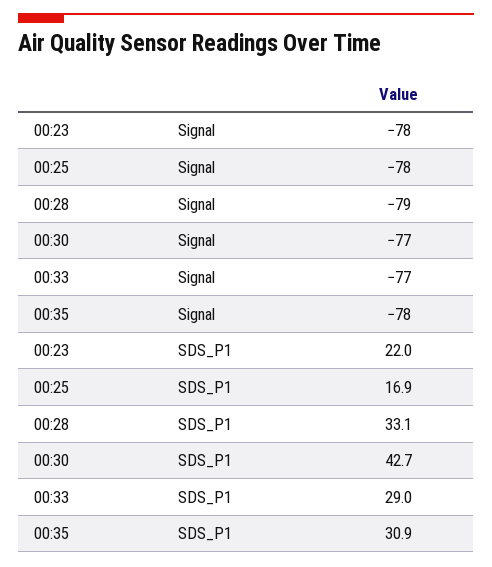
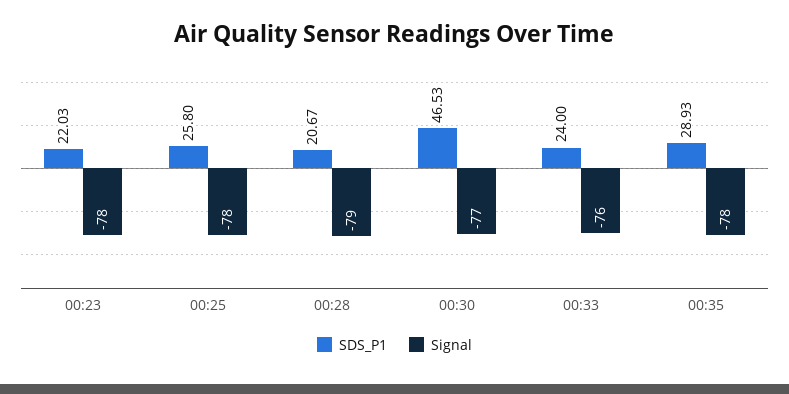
Signal, 00:33: -77 -> -76
SDS_P1, 00:25: 16.9 -> 25.8
SDS_P1, 00:28: 33.1 -> 20.67
SDS_P1, 00:30: 42.7 -> 46.53
SDS_P1, 00:33: 29 -> 24
SDS_P1, 00:35: 30.9 -> 28.93

